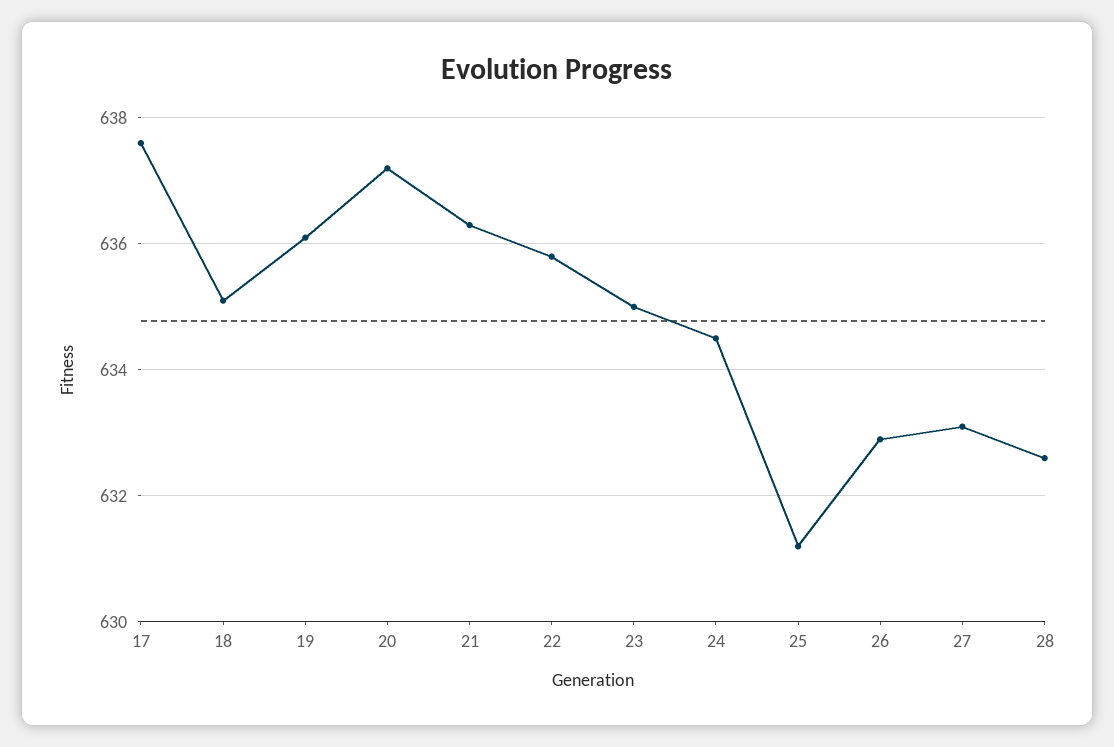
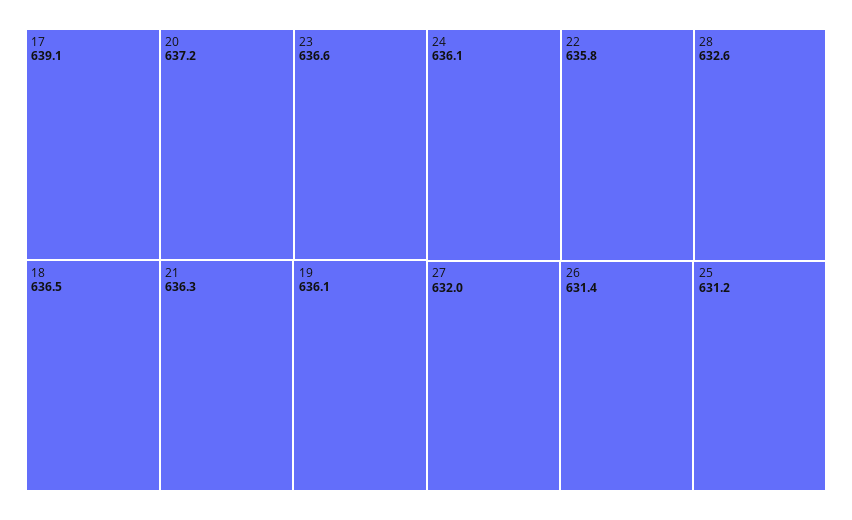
17: 637.5 -> 639.1
18: 635 -> 636.5
23: 635 -> 636.6
24: 634.5 -> 636.1
26: 633 -> 631.4
27: 633 -> 632

